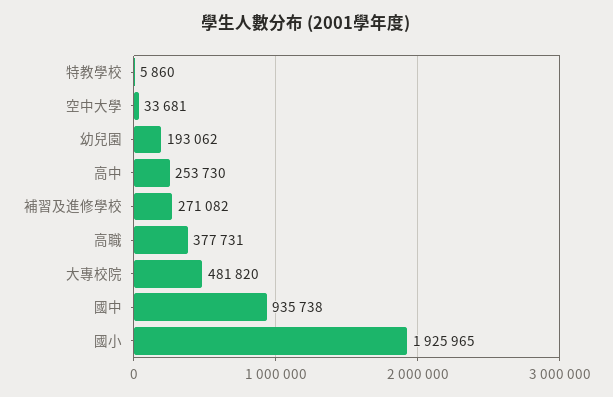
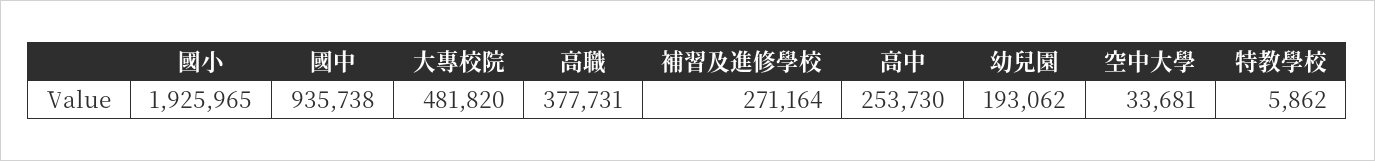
特教學校: 5860 -> 5862
補習及進修學校: 271082 -> 271164

